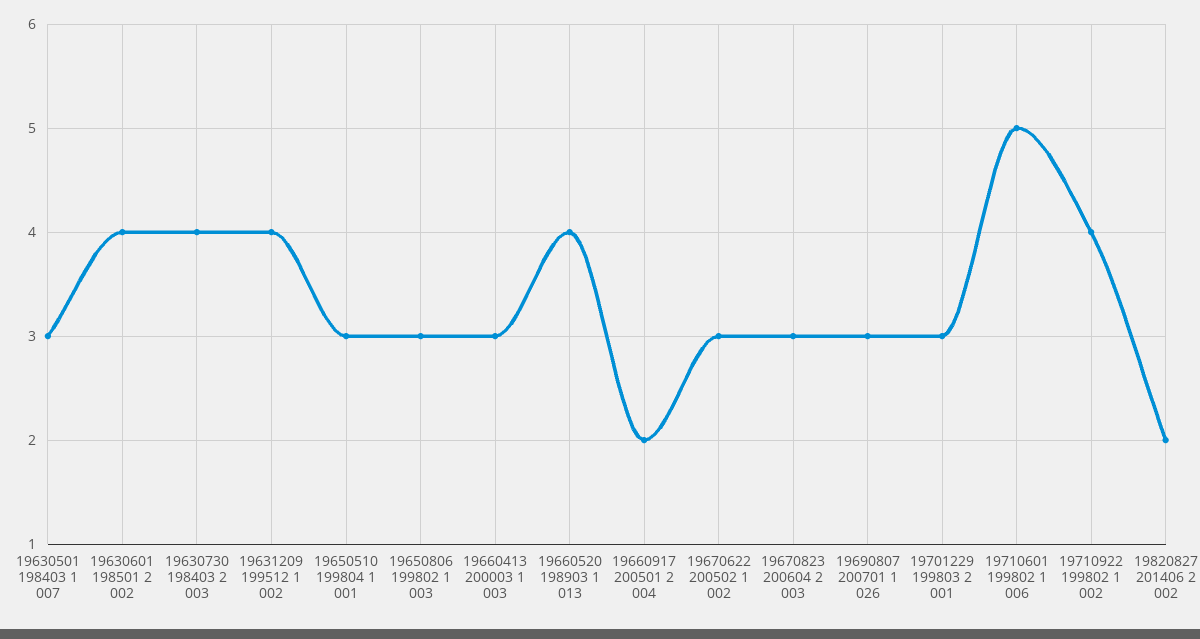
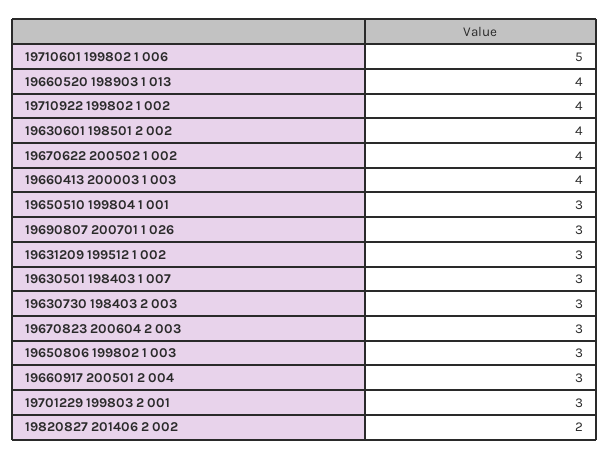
19630730 198403 2 003: 4 -> 3
19631209 199512 1 002: 4 -> 3
19660413 200003 1 003: 3 -> 4
19660917 200501 2 004: 2 -> 3
19670622 200502 1 002: 3 -> 4

